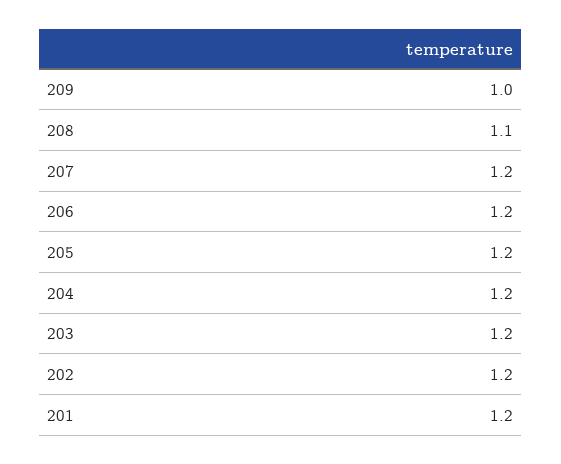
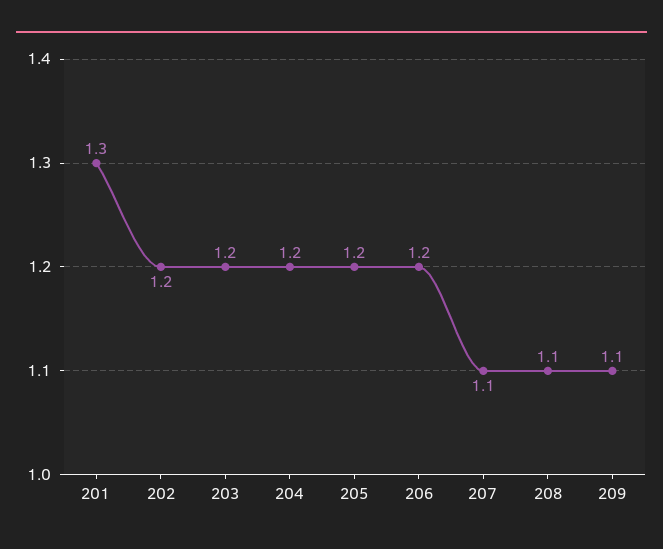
209: 1 -> 1.1
207: 1.2 -> 1.1
201: 1.2 -> 1.3

